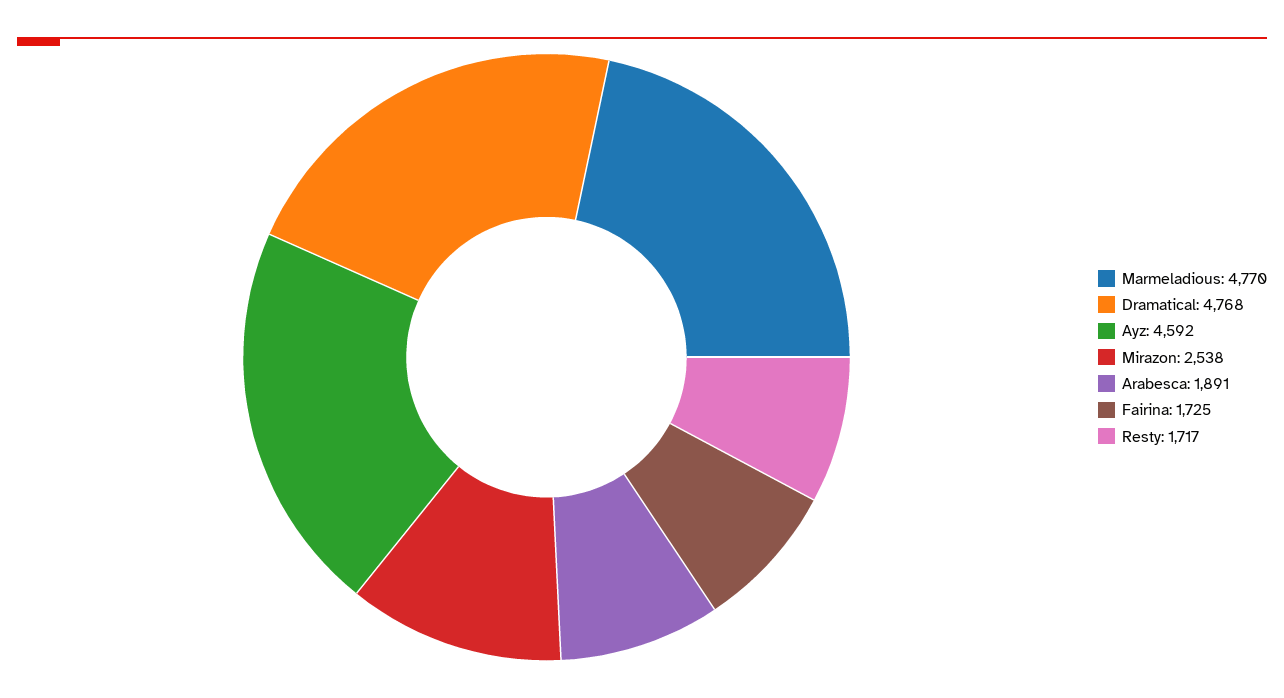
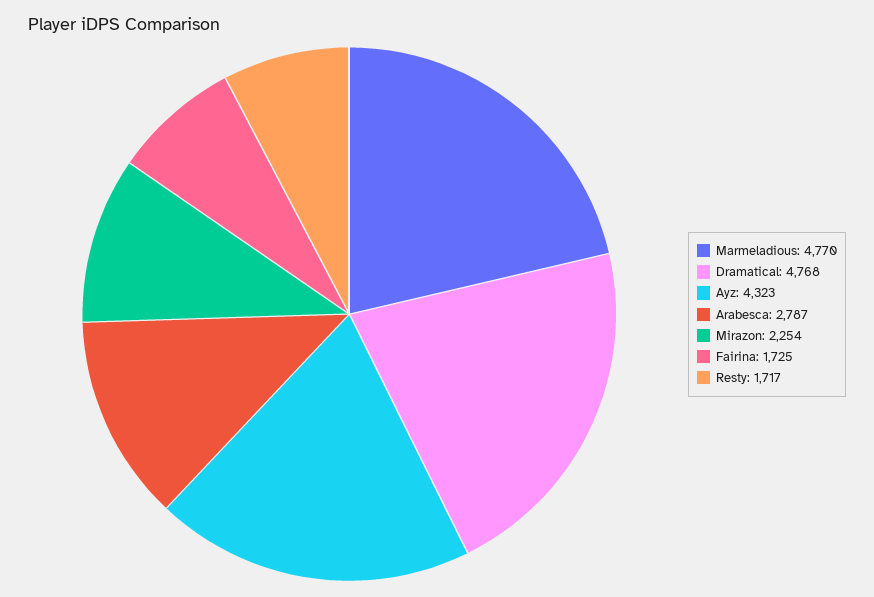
Ayz: 4592 -> 4323
Mirazon: 2538 -> 2254
Arabesca: 1891 -> 2787

